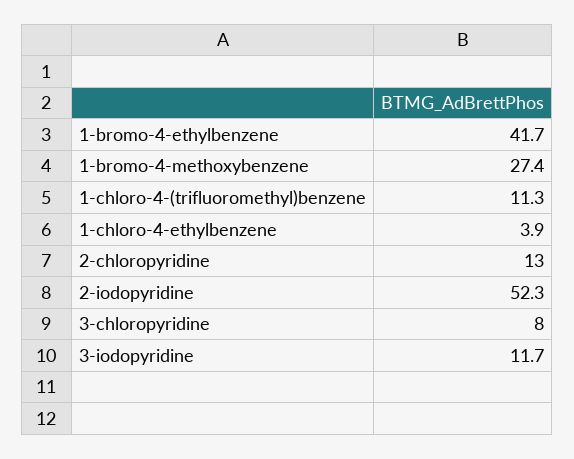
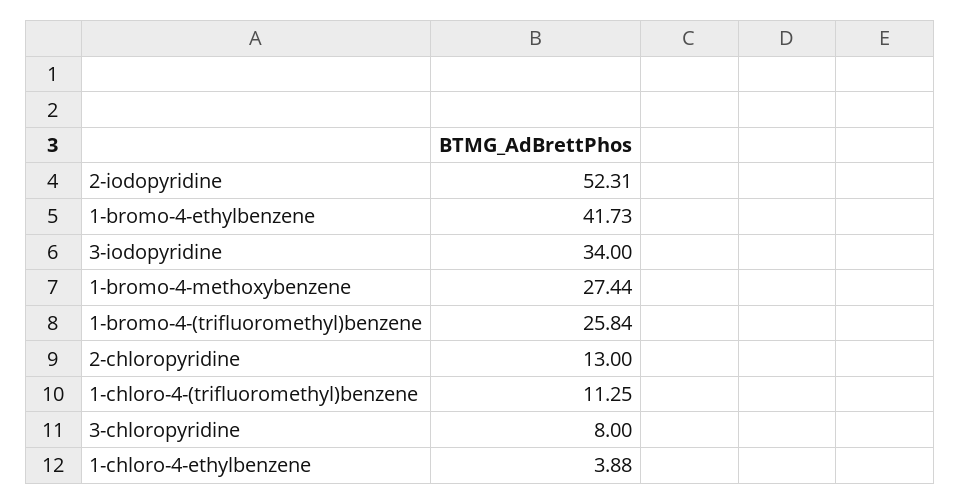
3-iodopyridine: 11.7 -> 34
1-bromo-4-(trifluoromethyl)benzene: none -> 25.84

